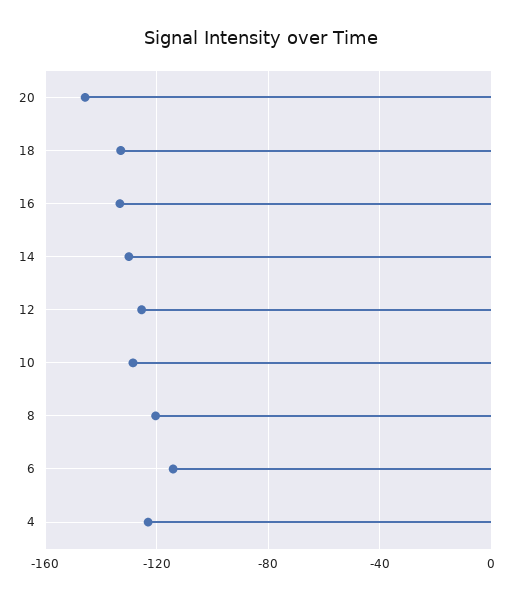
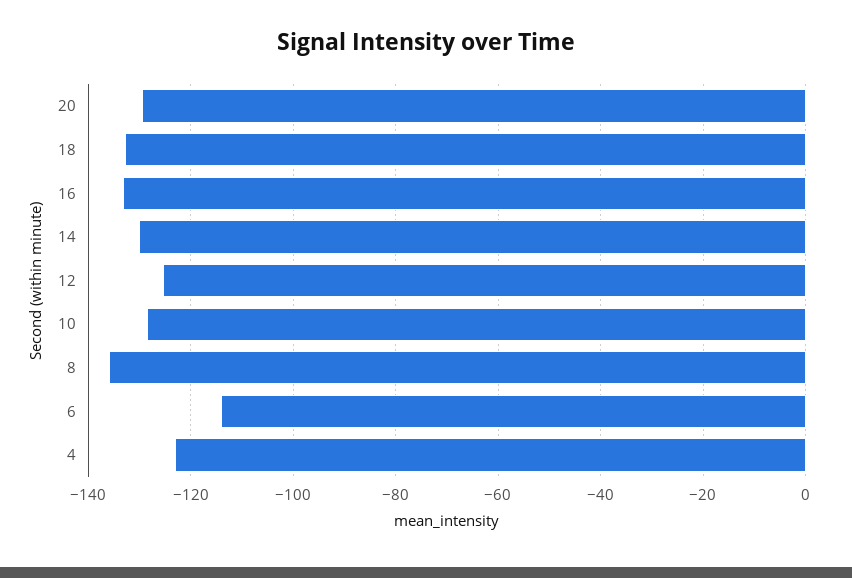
20: -145 -> -130
8: -120 -> -136

